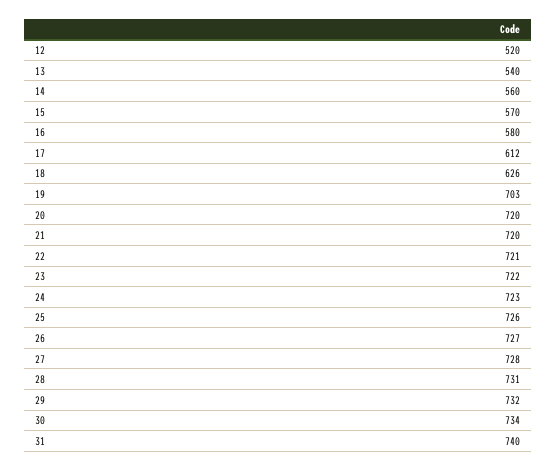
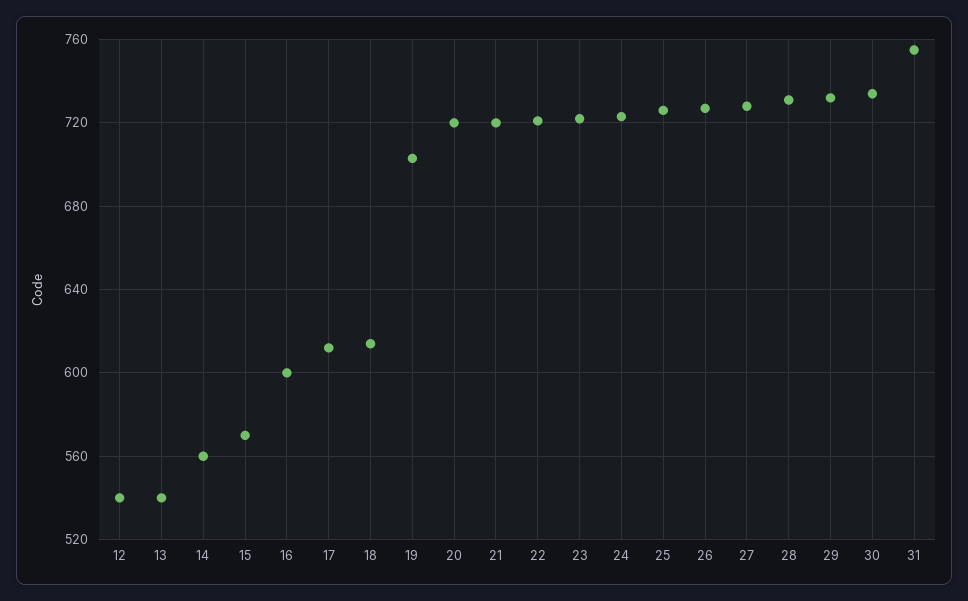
12: 520 -> 540
16: 580 -> 600
18: 626 -> 615
31: 740 -> 755

